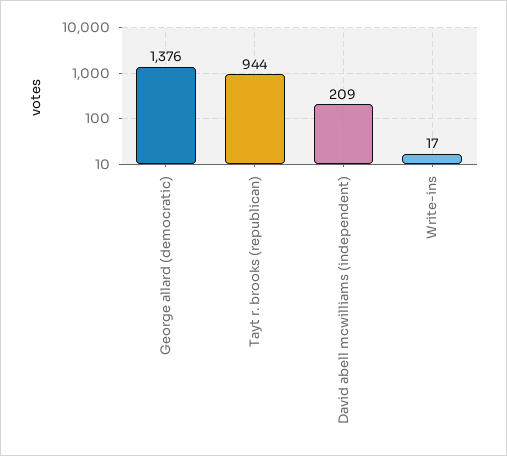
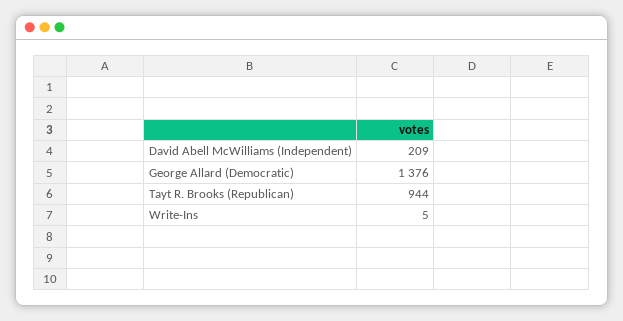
Write-ins: 17 -> 5

